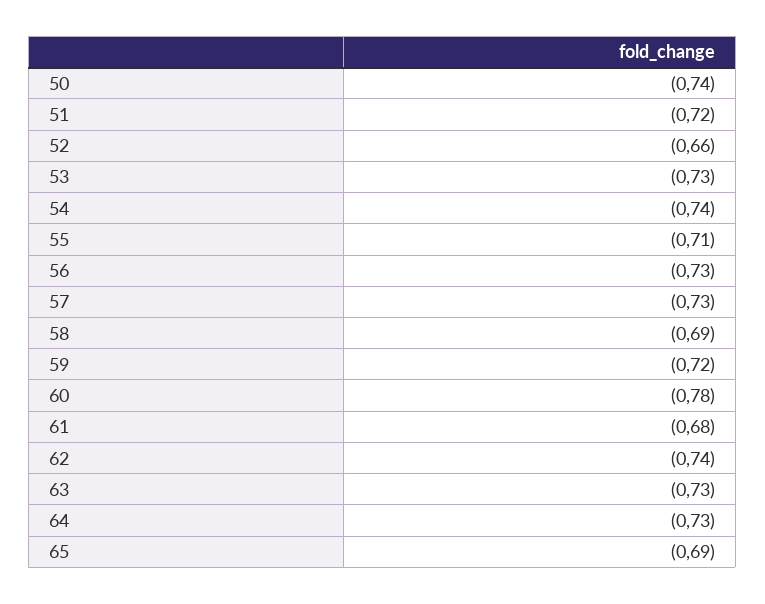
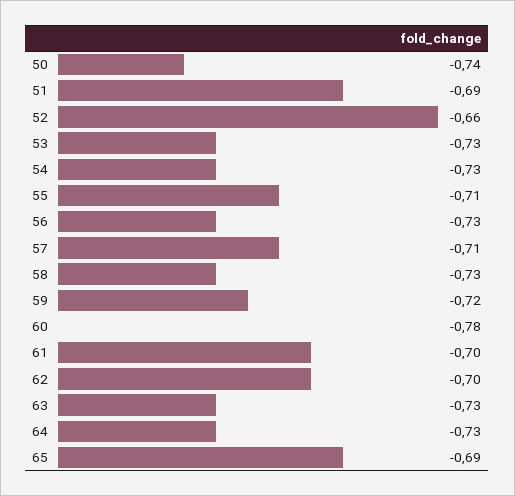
51: -0.72 -> -0.69
54: -0.74 -> -0.73
57: -0.73 -> -0.71
58: -0.69 -> -0.73
61: -0.68 -> -0.7
62: -0.74 -> -0.7

